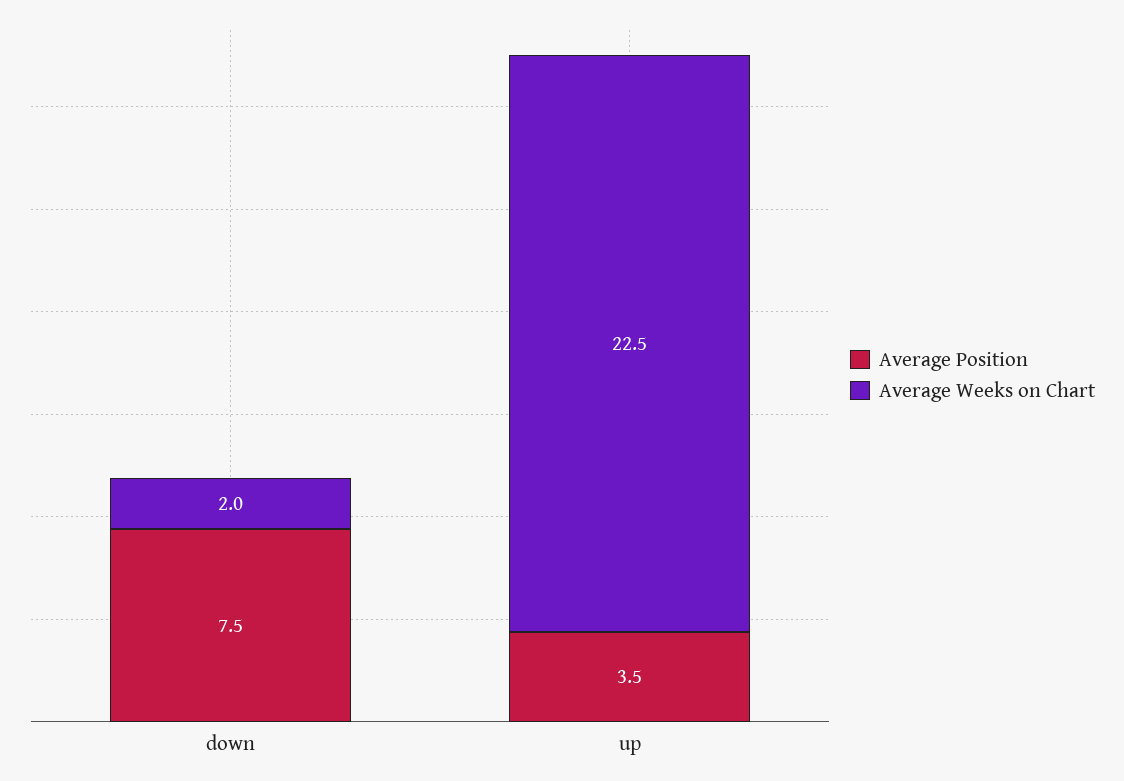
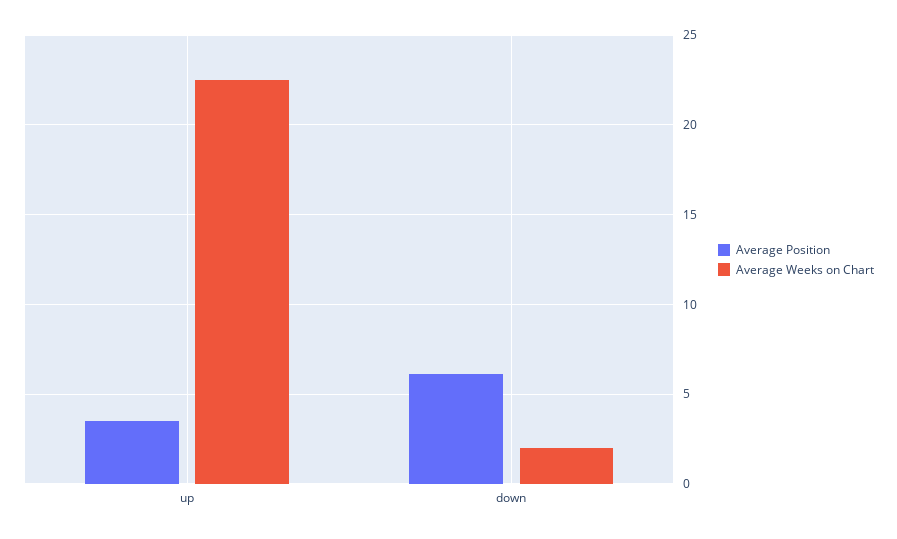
Average Position, down: 7.5 -> 6

